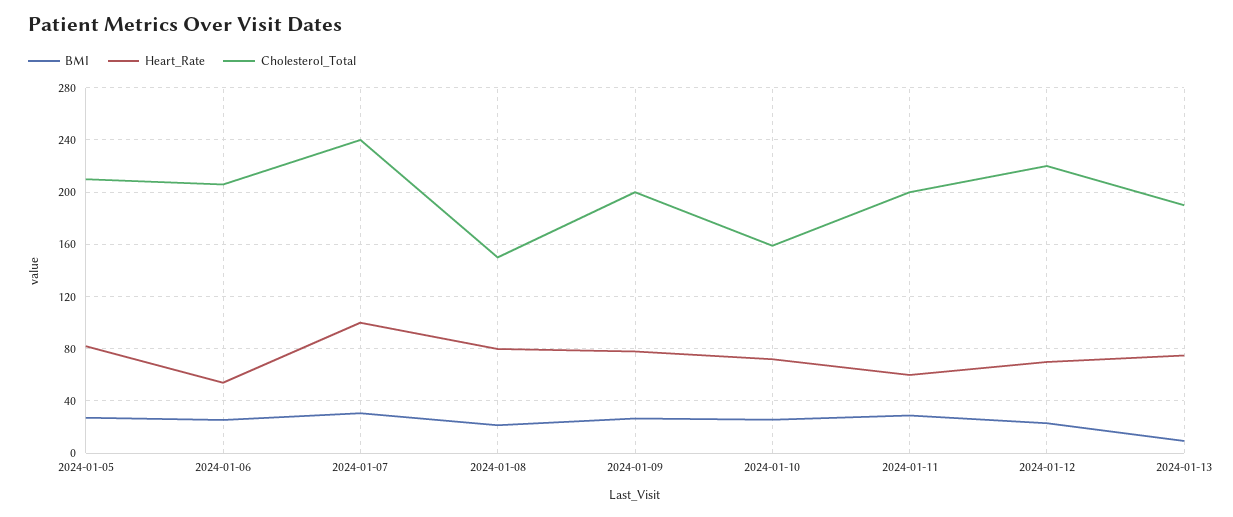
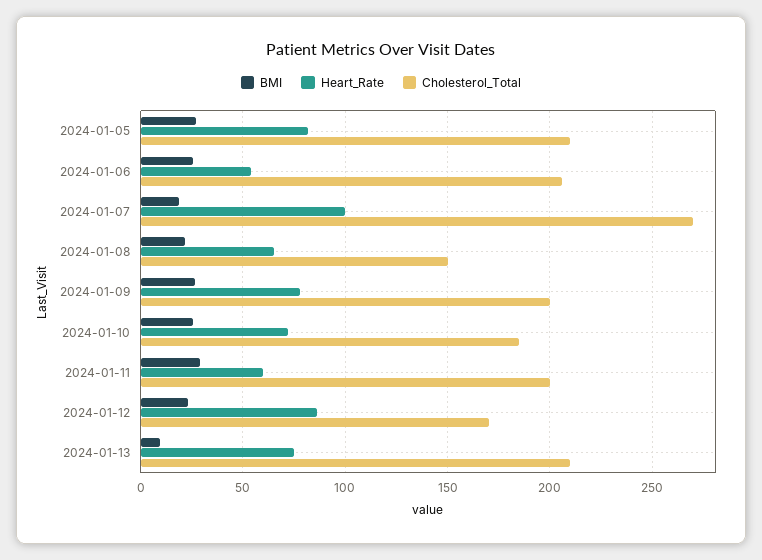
BMI, 2024-01-07: 30 -> 20
Cholesterol_Total, 2024-01-07: 240 -> 270
Heart_Rate, 2024-01-08: 80 -> 65
Cholesterol_Total, 2024-01-10: 160 -> 185
Heart_Rate, 2024-01-12: 70 -> 85
Cholesterol_Total, 2024-01-12: 220 -> 170
Cholesterol_Total, 2024-01-13: 190 -> 210

